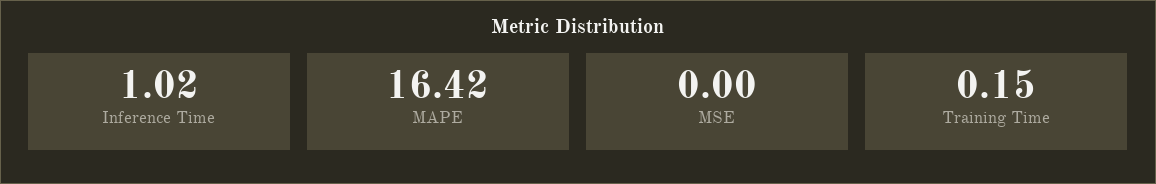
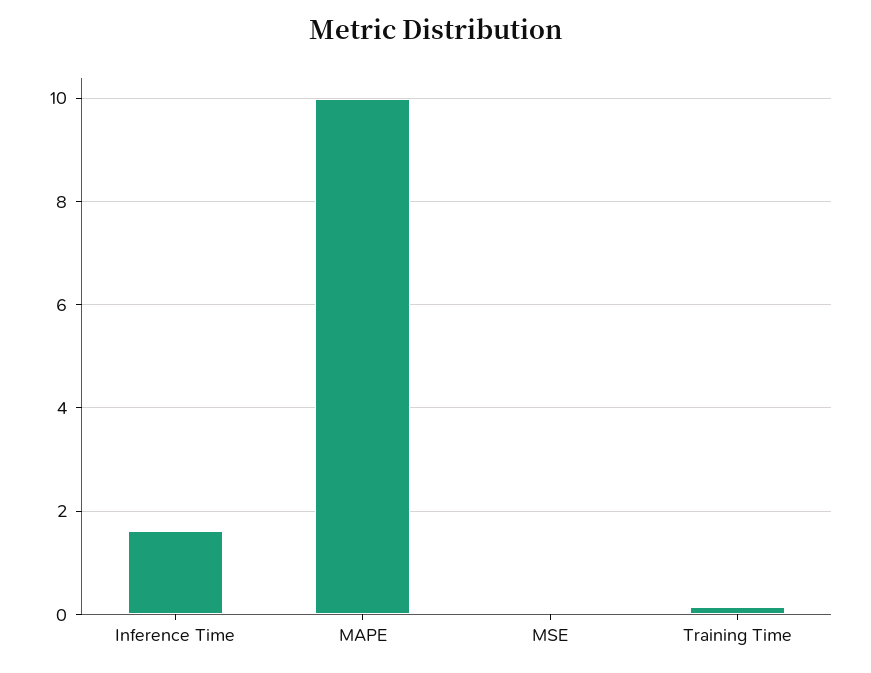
Inference Time: 1.02 -> 1.6
MAPE: 16.42 -> 10

